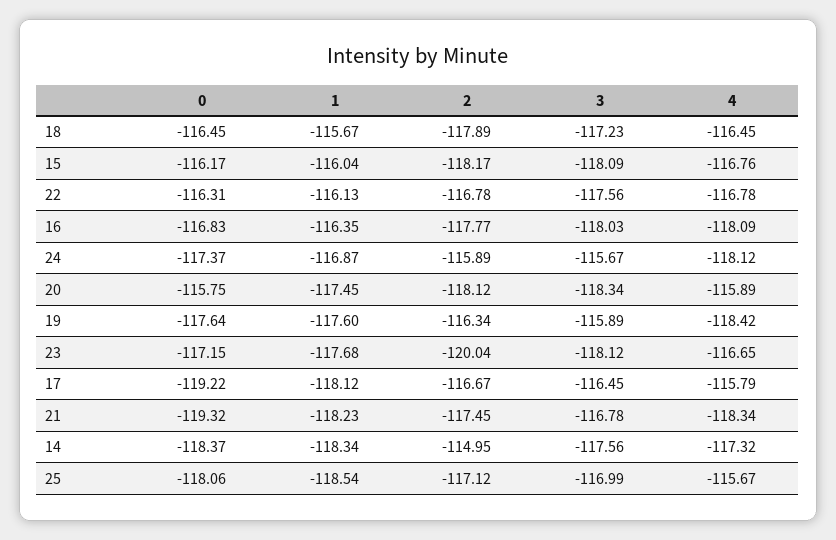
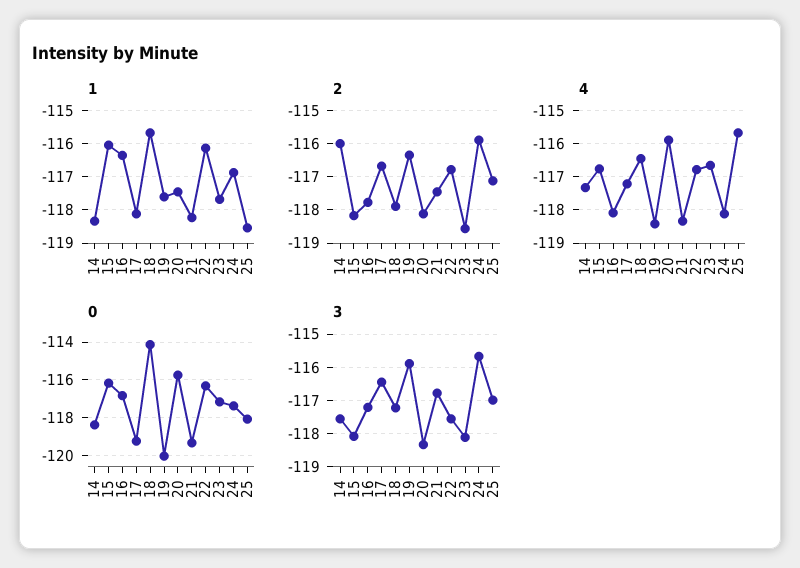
0, 18: -116.45 -> -114
3, 16: -118.03 -> -117.2
0, 19: -117.64 -> -120
2, 23: -120.04 -> -118.6
4, 17: -115.79 -> -117.2
2, 14: -114.95 -> -116

